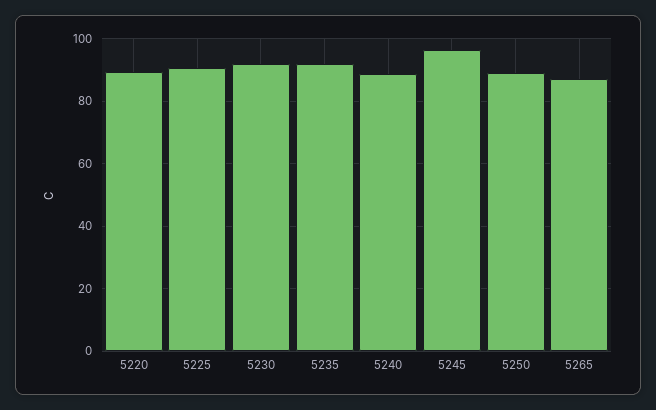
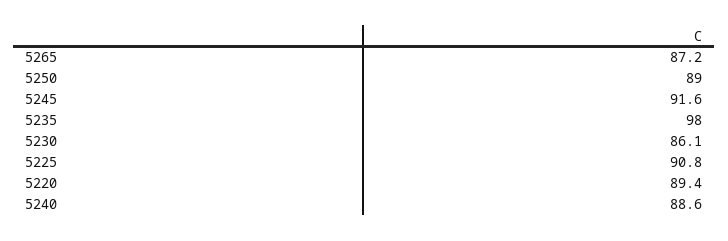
5230: 92 -> 86.1
5235: 92 -> 98
5245: 96 -> 91.6

